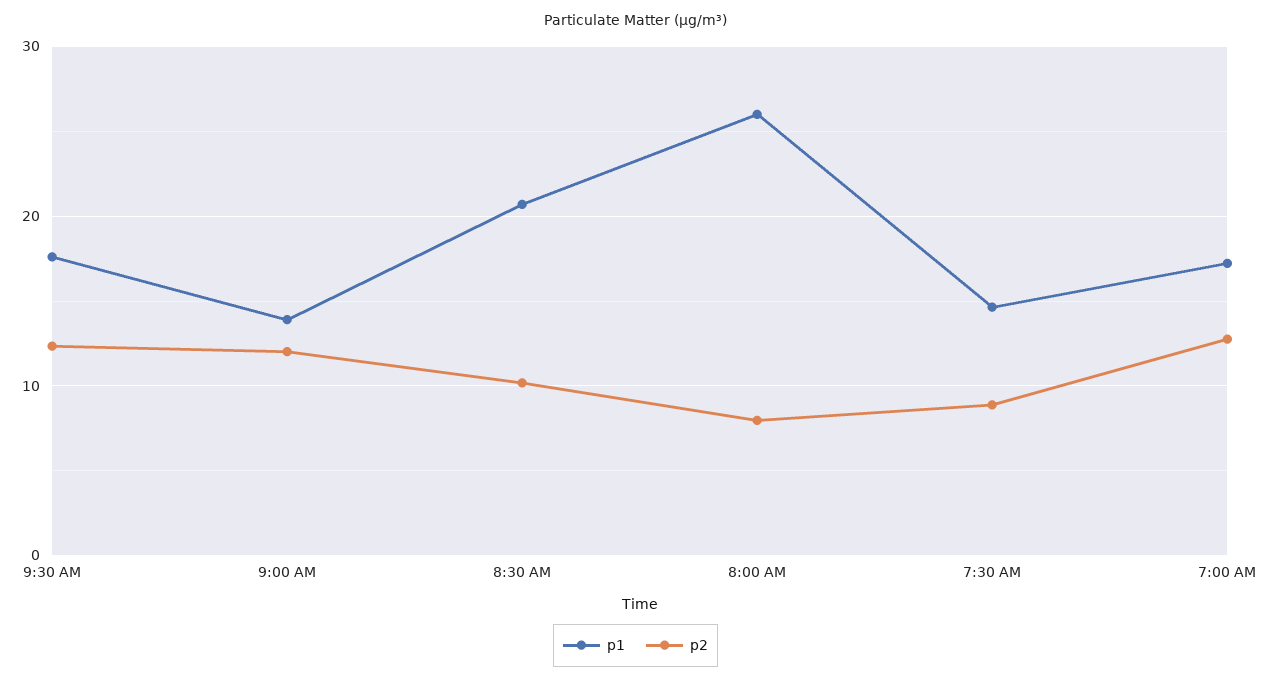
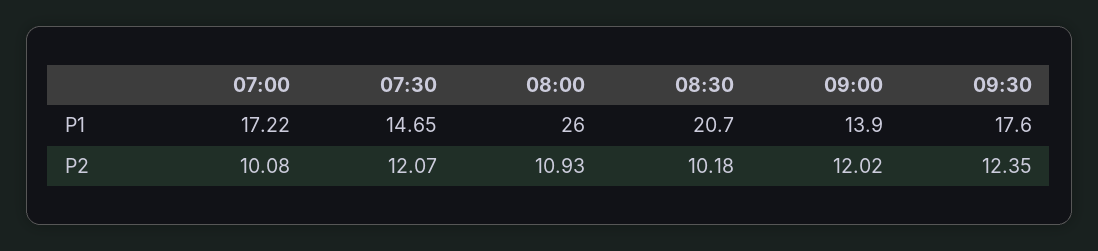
p2, 8:00 AM: 8 -> 10.93
p2, 7:30 AM: 9 -> 12.07
p2, 7:00 AM: 13 -> 10.08

